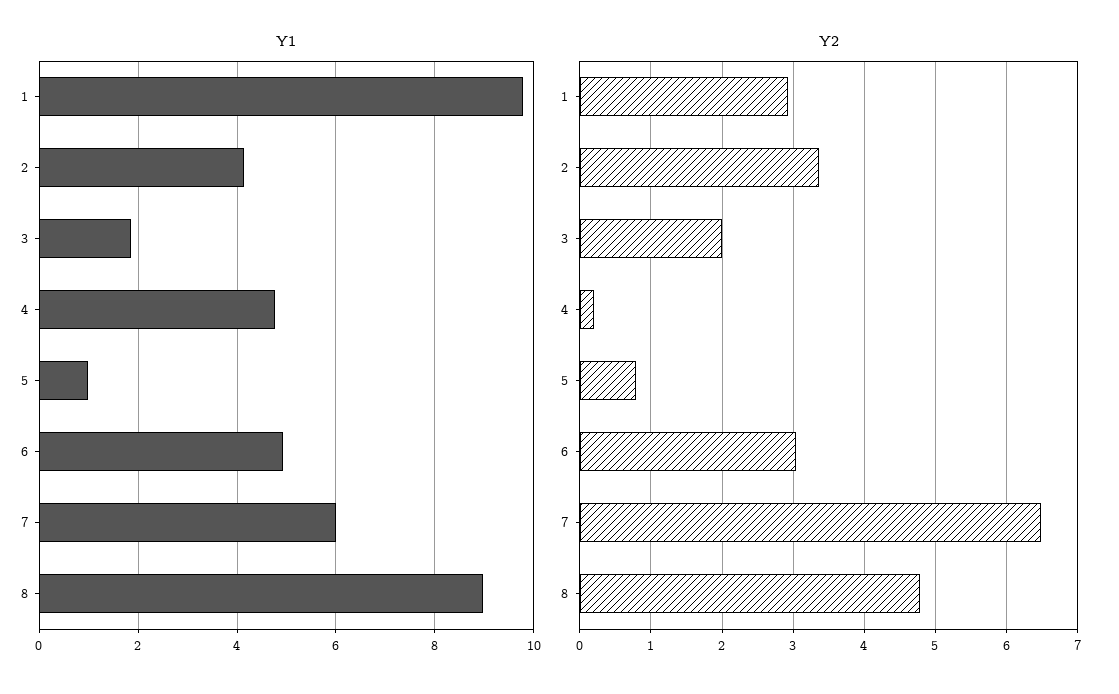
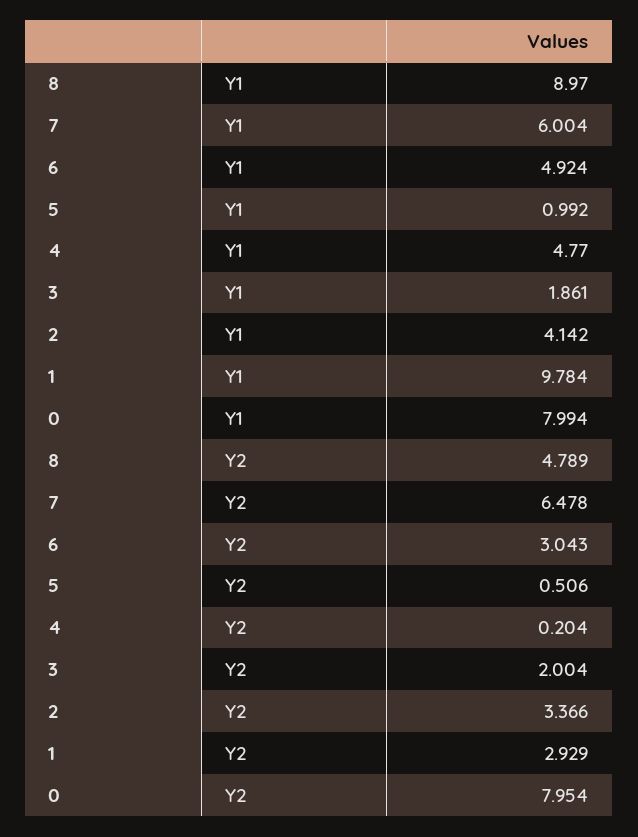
Y2, 5: 0.8 -> 0.506
Y1, 0: none -> 7.994
Y2, 0: none -> 7.954

